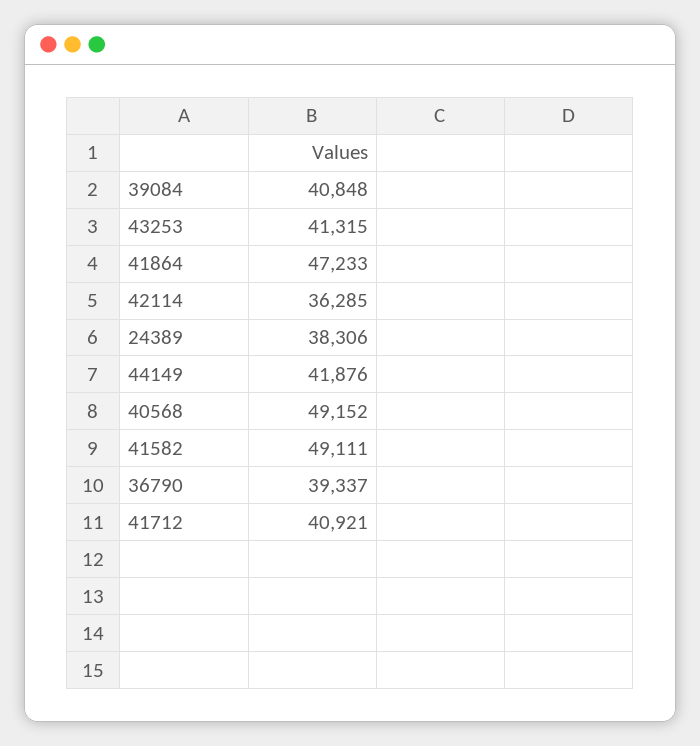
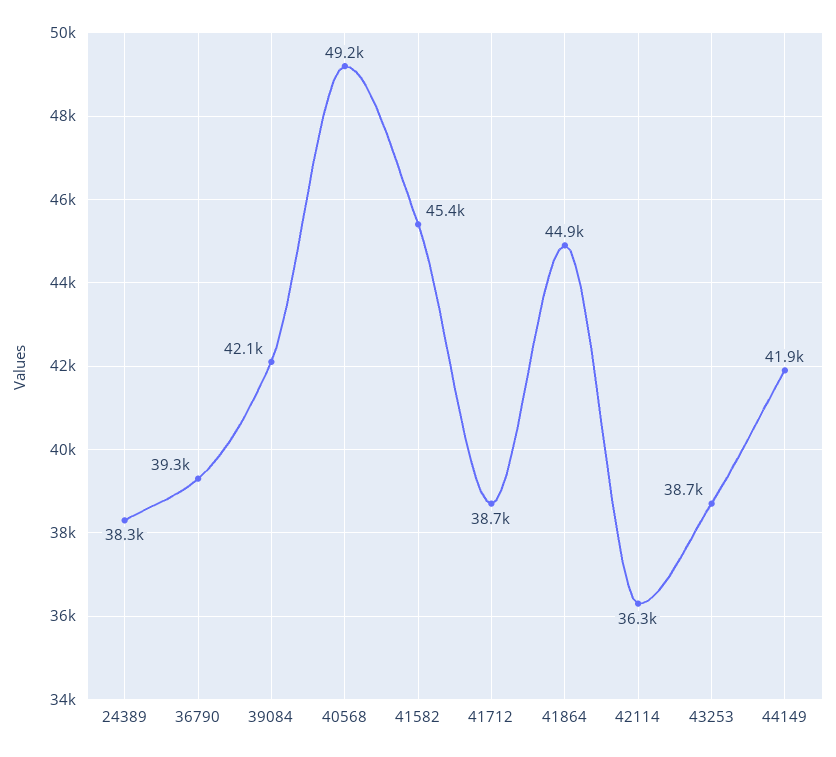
39084: 40848 -> 42100
43253: 41315 -> 38700
41864: 47233 -> 44900
41582: 49111 -> 45400
41712: 40921 -> 38700

